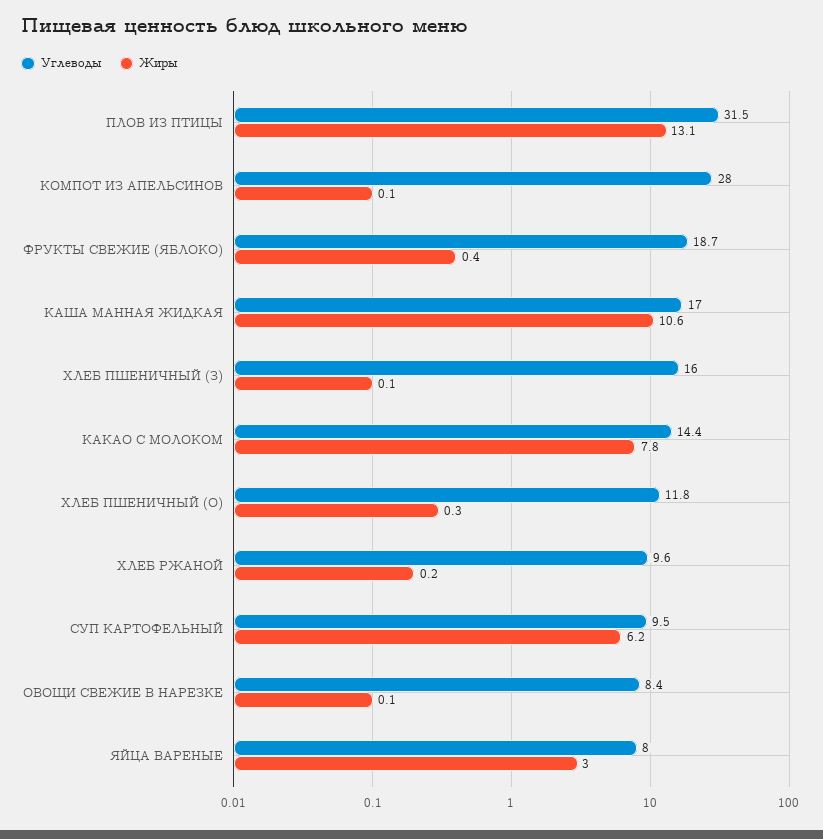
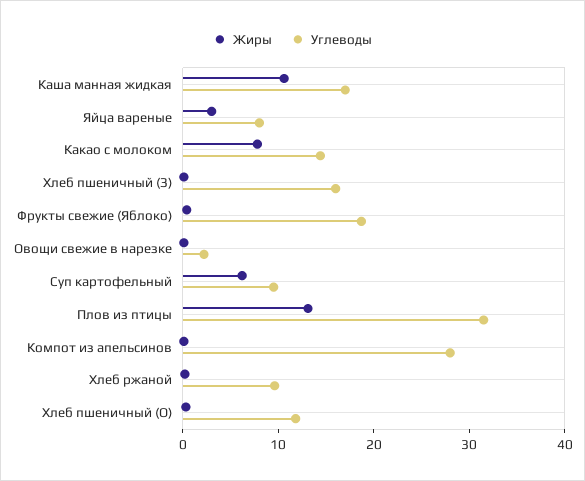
Углеводы, ОВОЩИ СВЕЖИЕ В НАРЕЗКЕ: 8.4 -> 2

